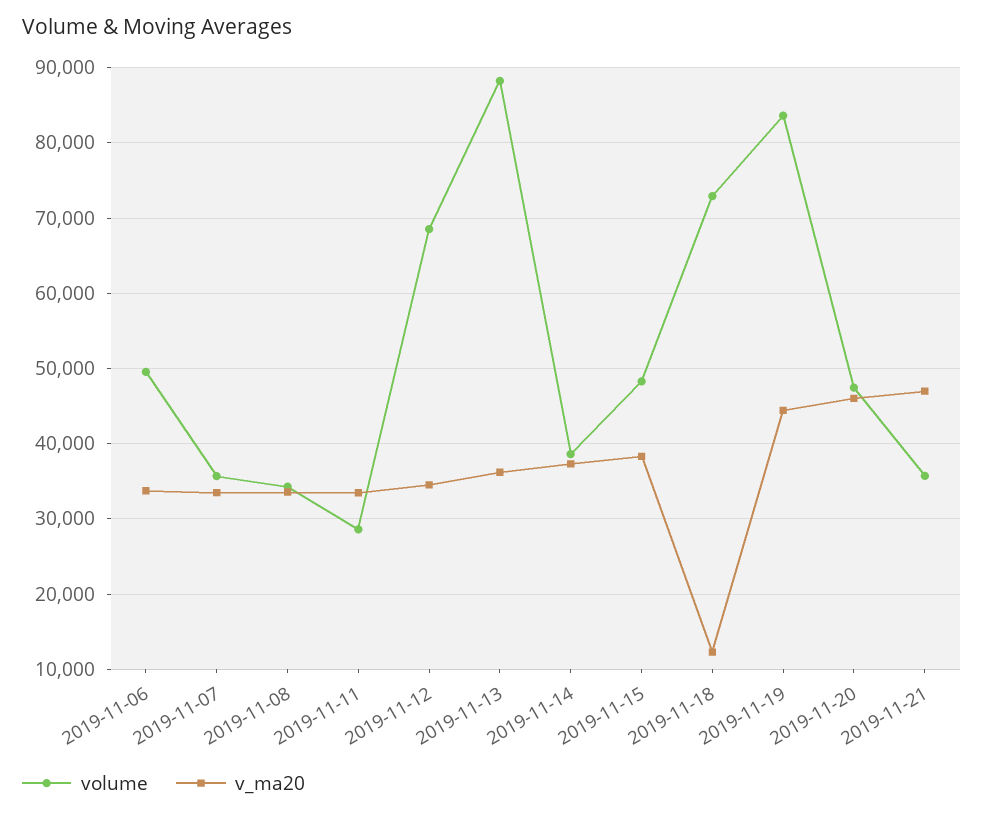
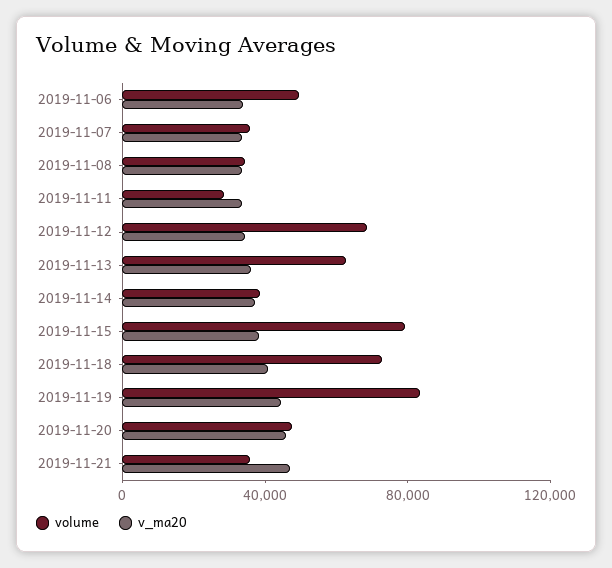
volume, 2019-11-13: 88000 -> 60000
volume, 2019-11-15: 48000 -> 80000
v_ma20, 2019-11-18: 12000 -> 40000

